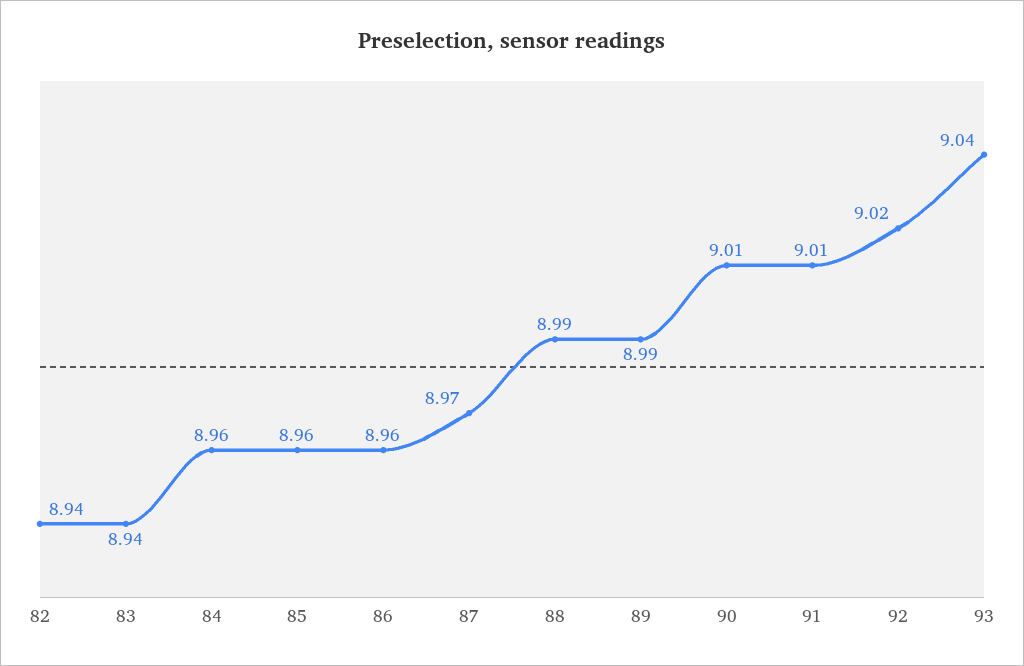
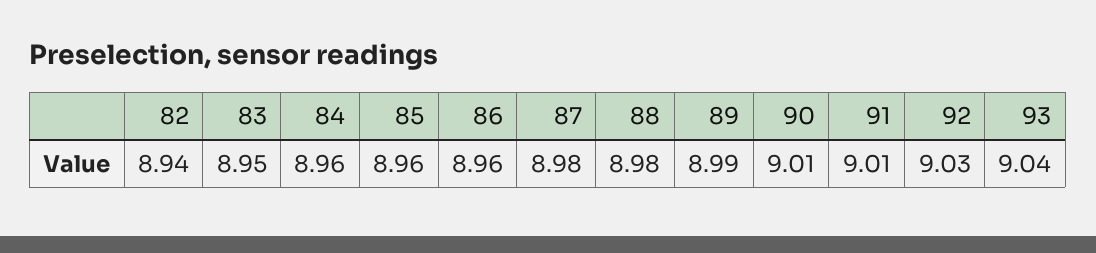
83: 8.94 -> 8.95
87: 8.97 -> 8.98
88: 8.99 -> 8.98
92: 9.02 -> 9.03

